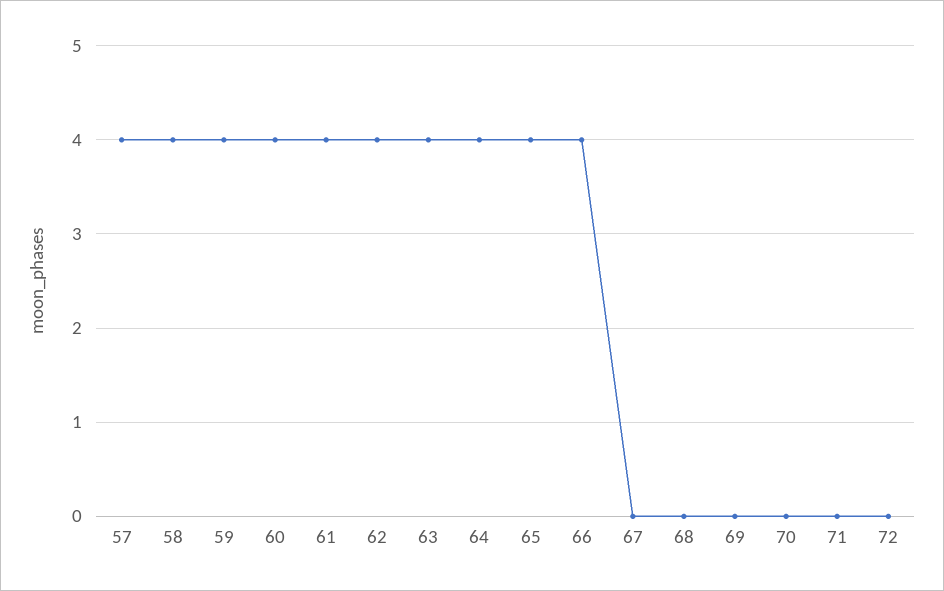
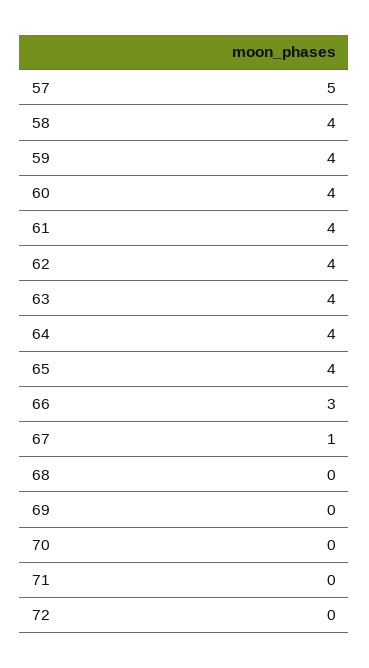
57: 4 -> 5
66: 4 -> 3
67: 0 -> 1

